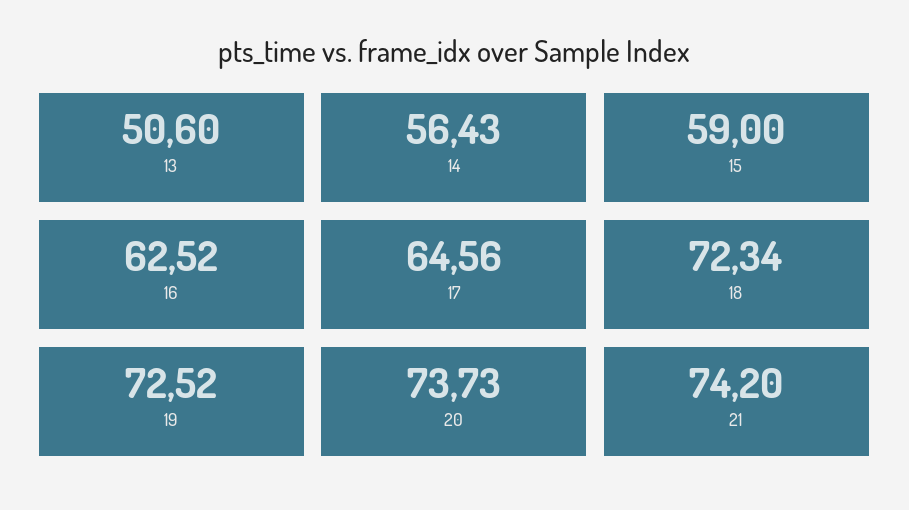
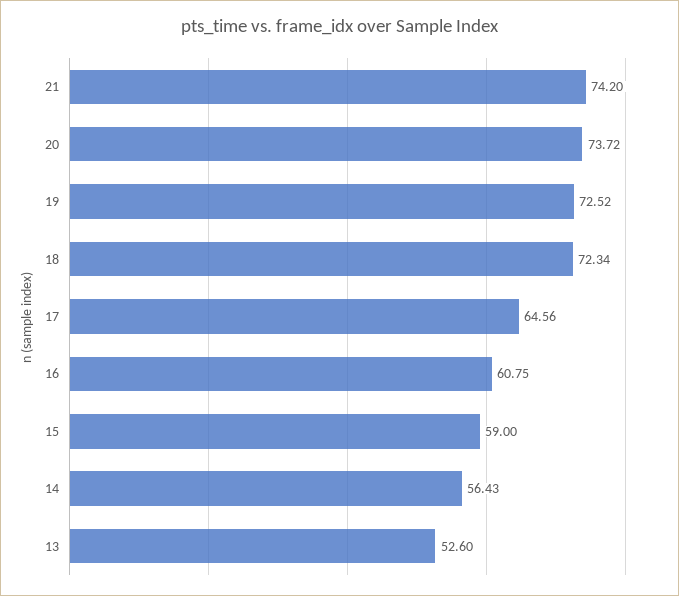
13: 50.6 -> 52.6
16: 62.52 -> 60.75
20: 73.73 -> 73.72

